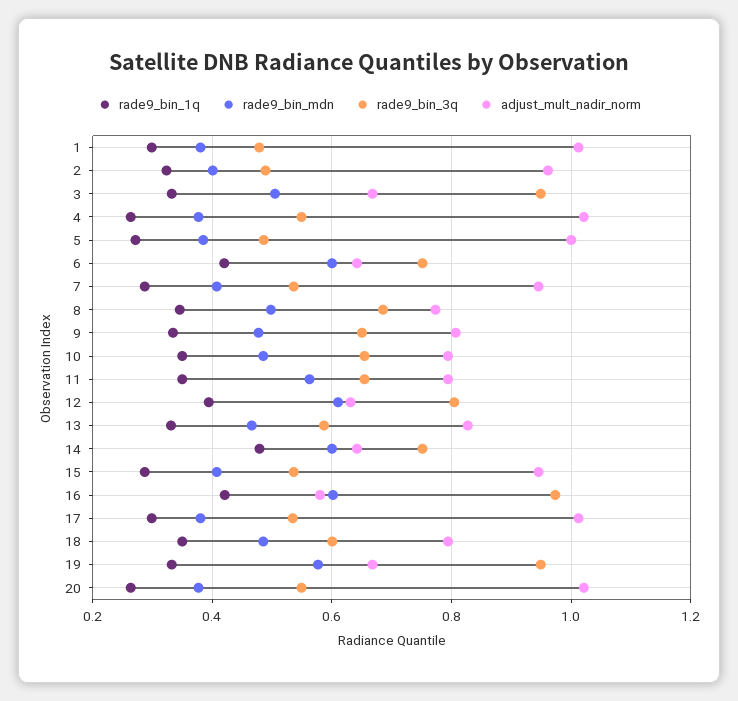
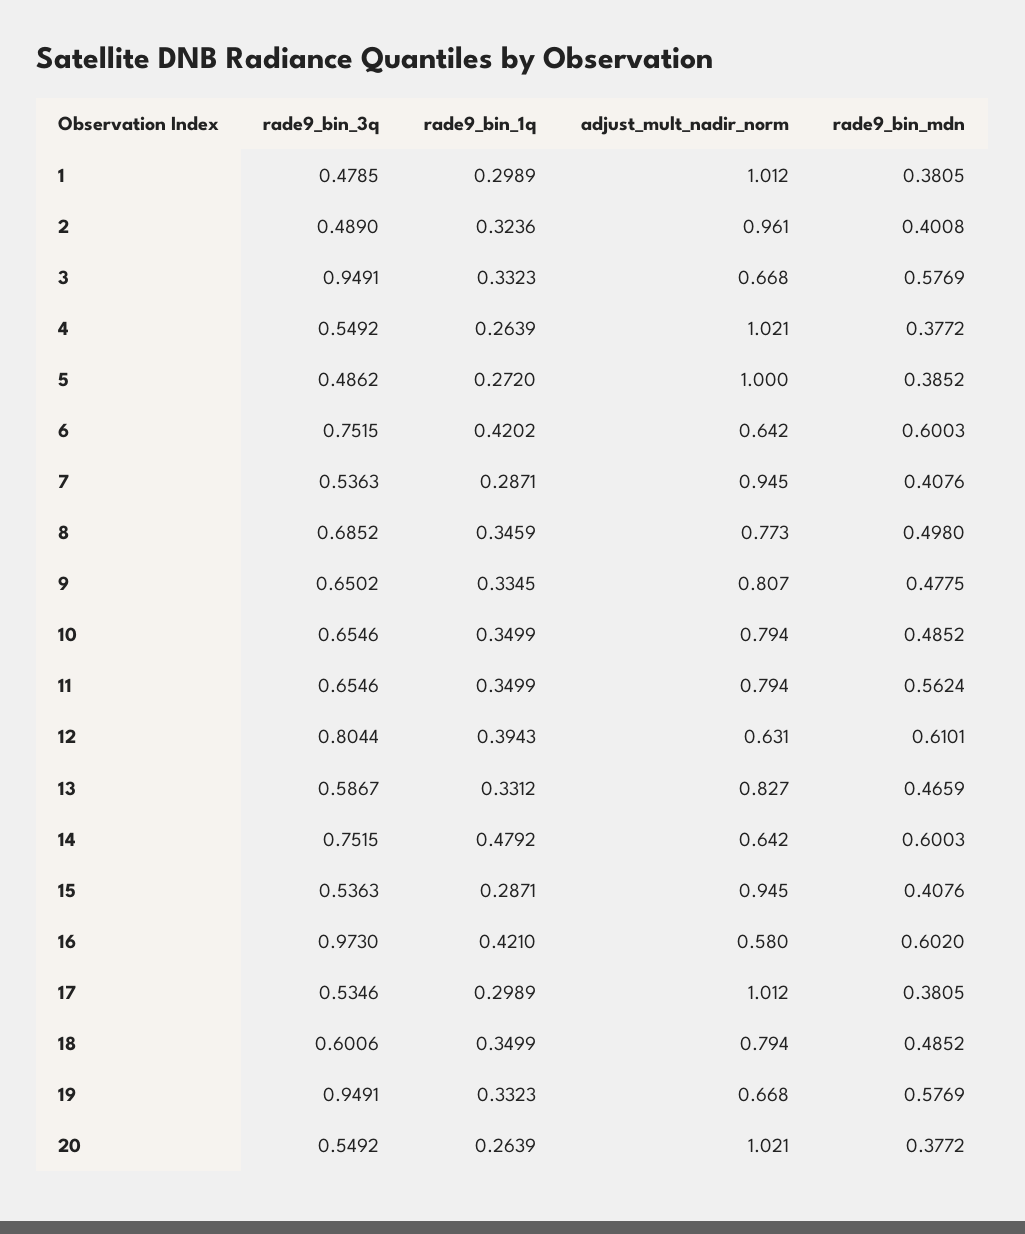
rade9_bin_mdn, 3: 0.5 -> 0.5769

